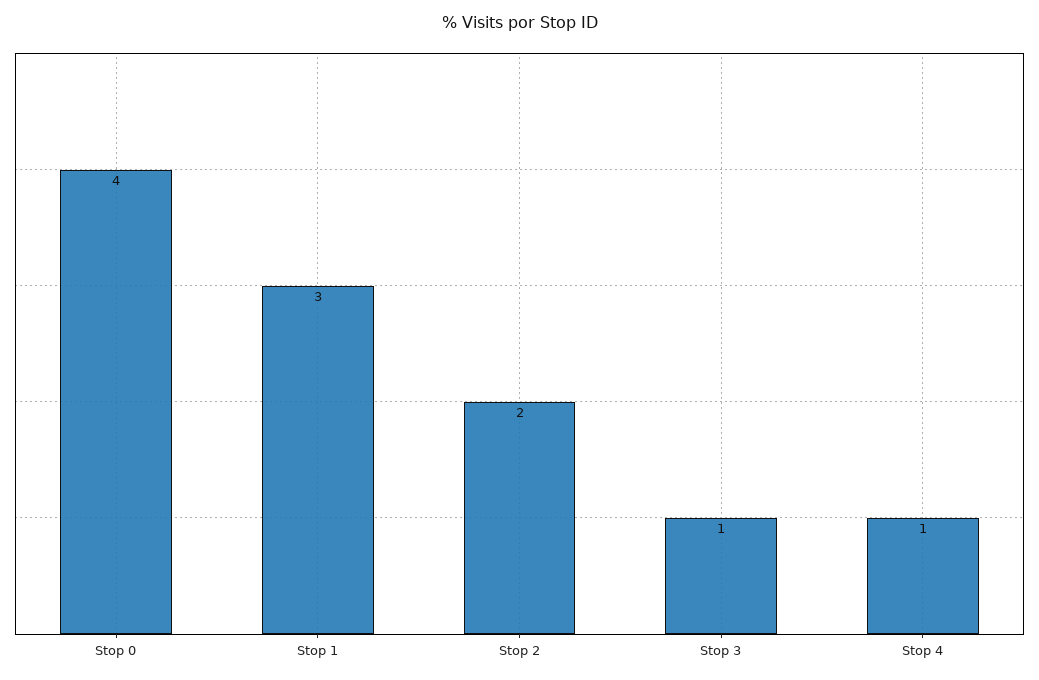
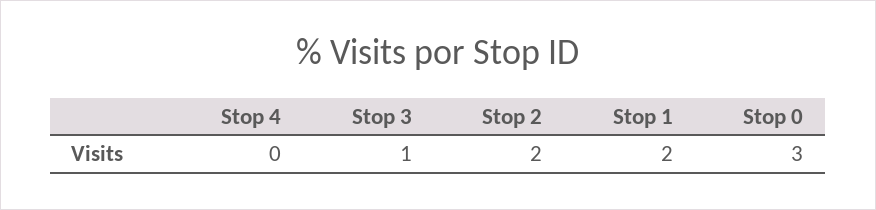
Stop 0: 4 -> 3
Stop 1: 3 -> 2
Stop 4: 1 -> 0

